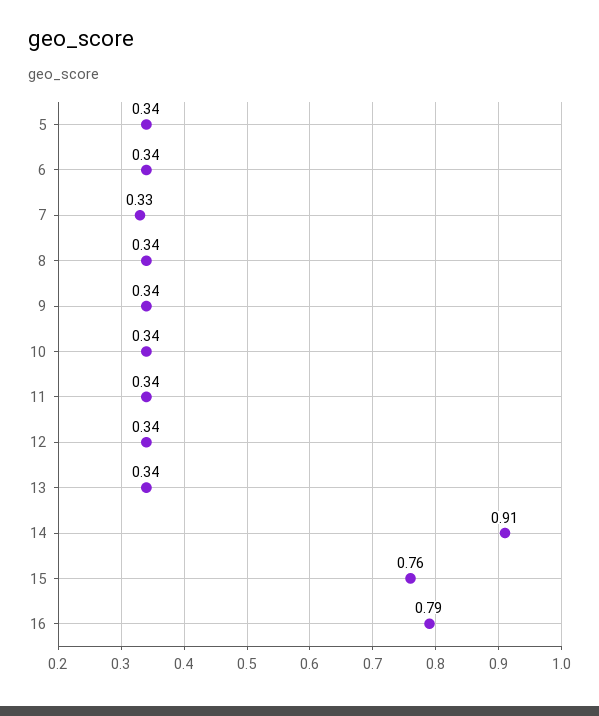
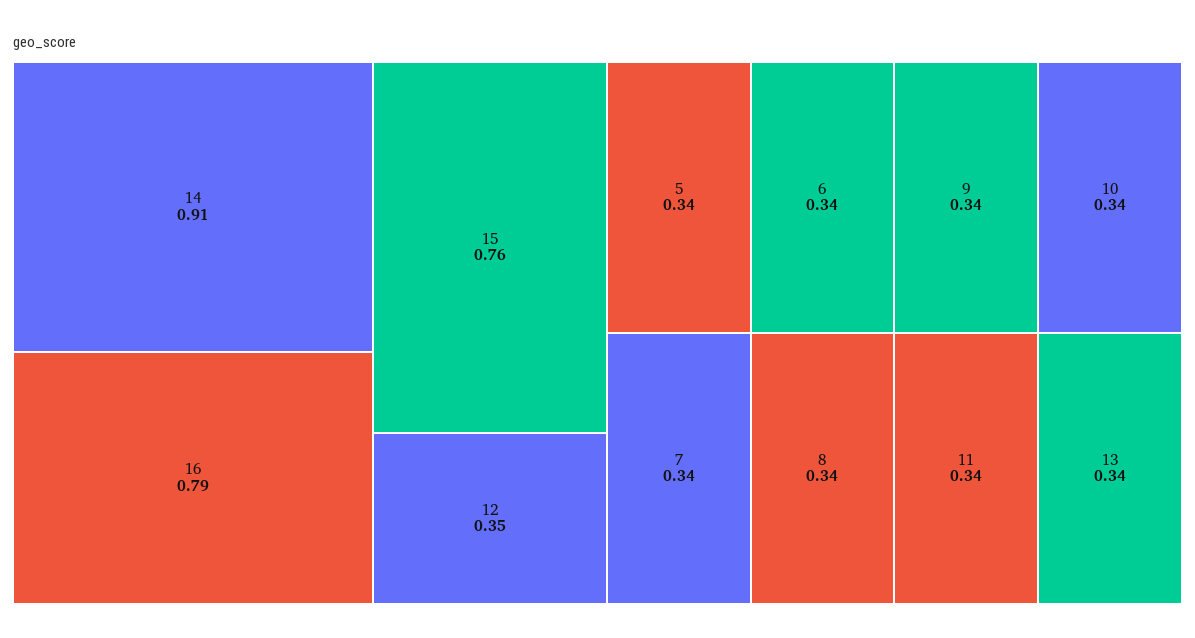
7: 0.33 -> 0.34
12: 0.34 -> 0.35

